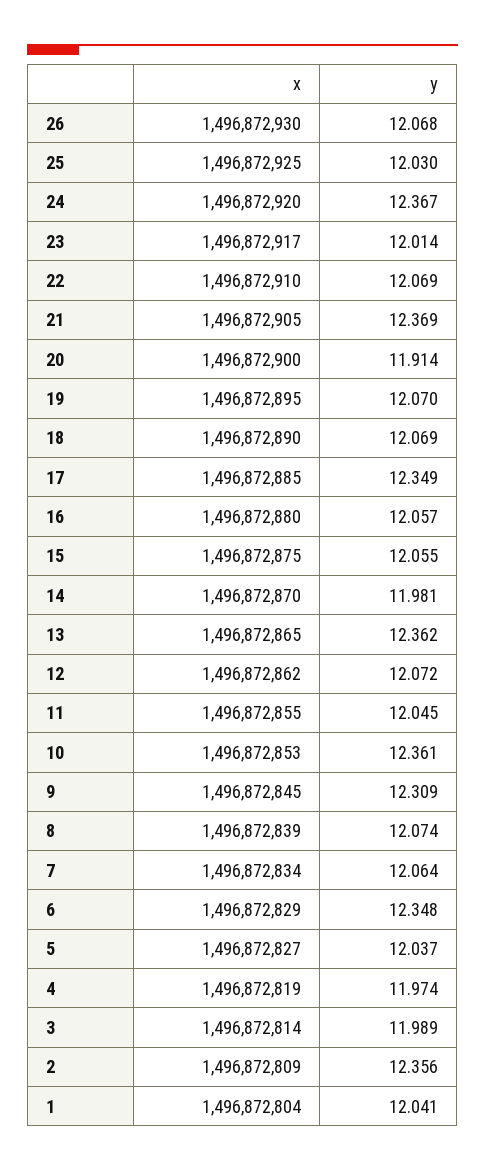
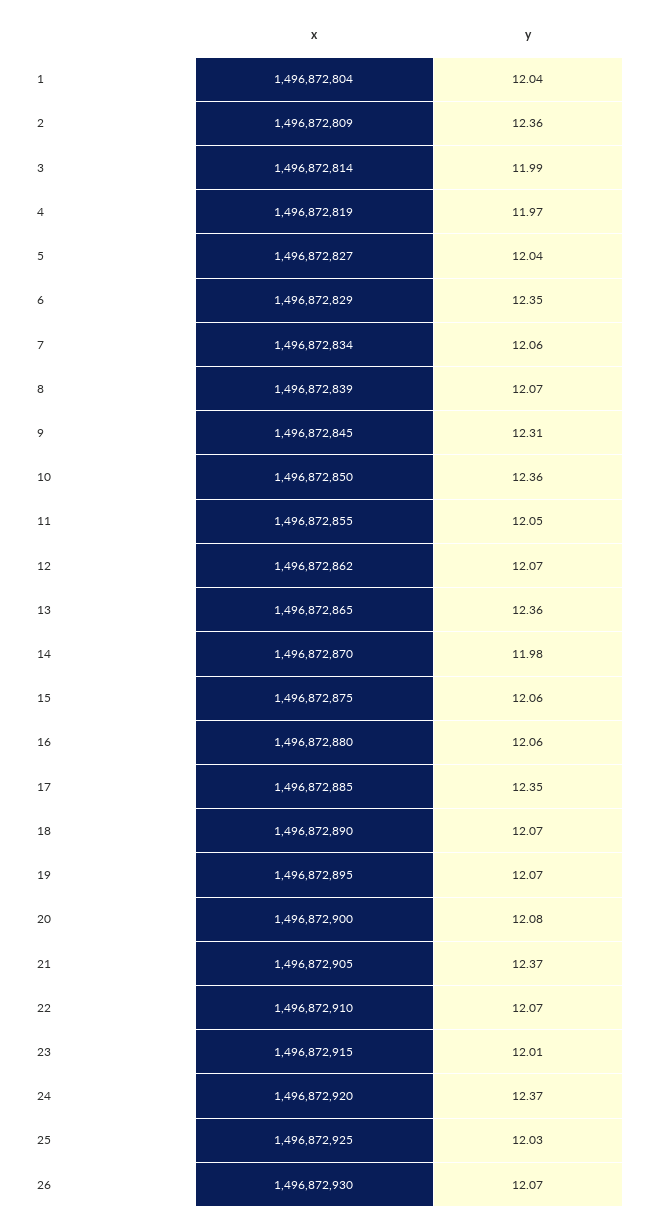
x, 23: 1496872917 -> 1496872915
y, 20: 11.914 -> 12.08
x, 10: 1496872853 -> 1496872850

